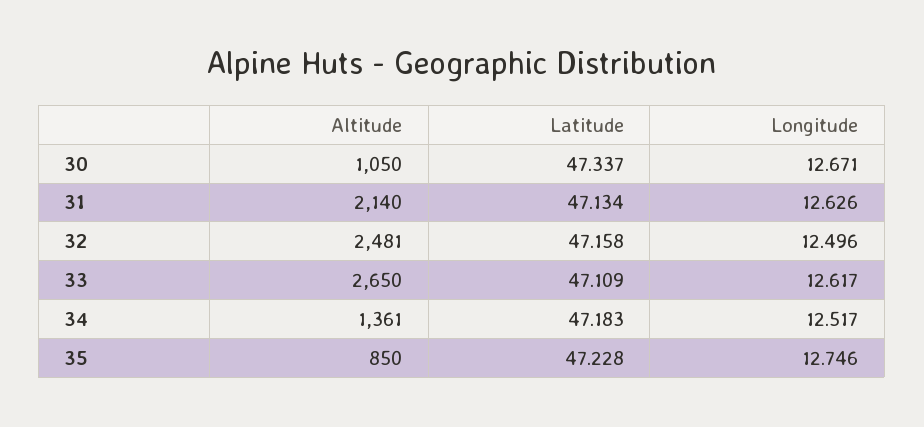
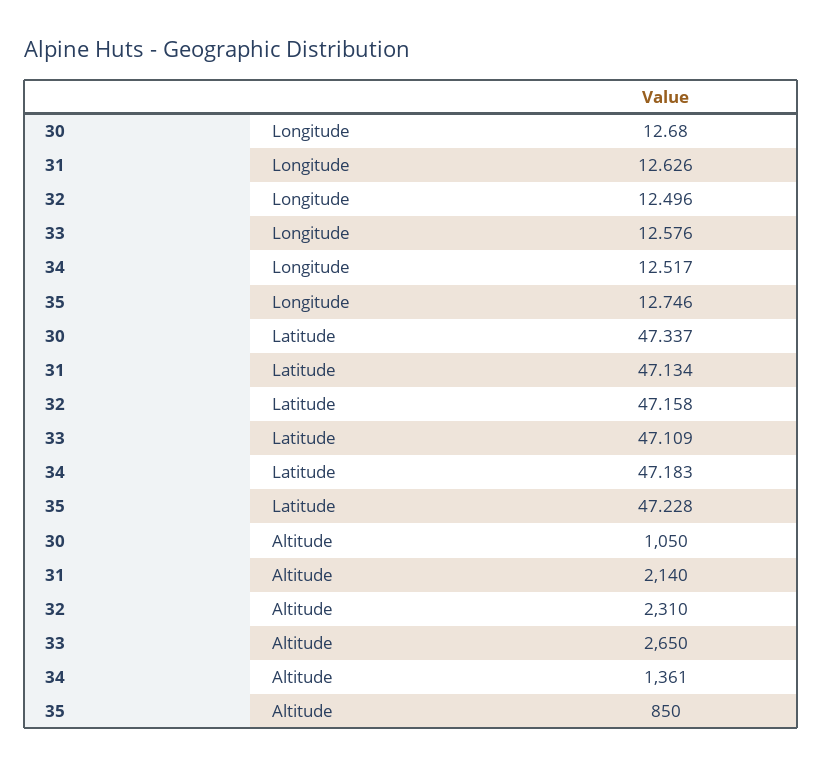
Longitude, 30: 12.671 -> 12.68
Altitude, 32: 2481 -> 2310
Longitude, 33: 12.617 -> 12.576

